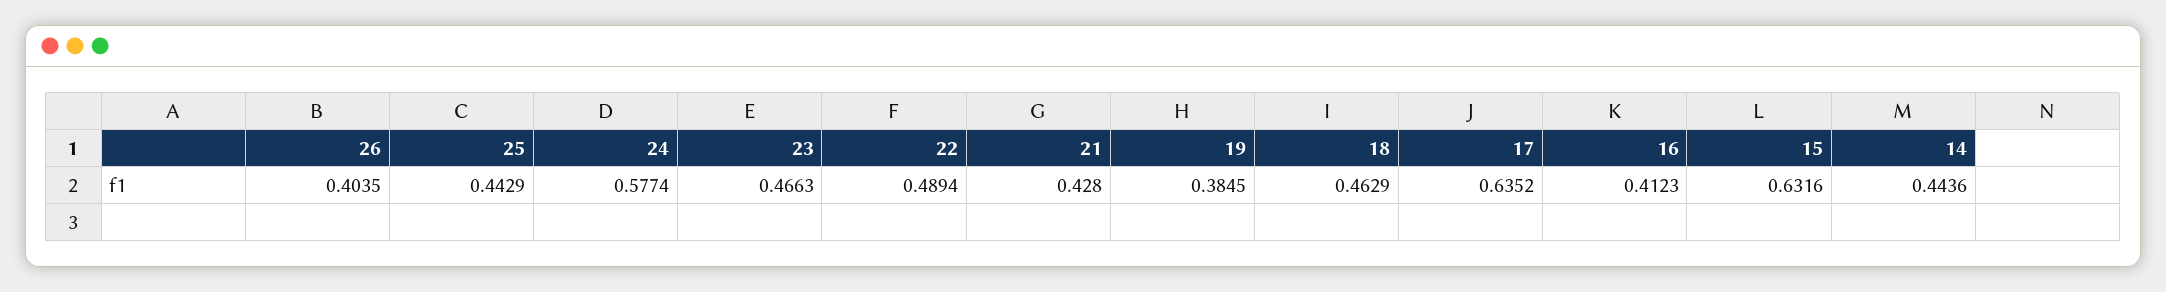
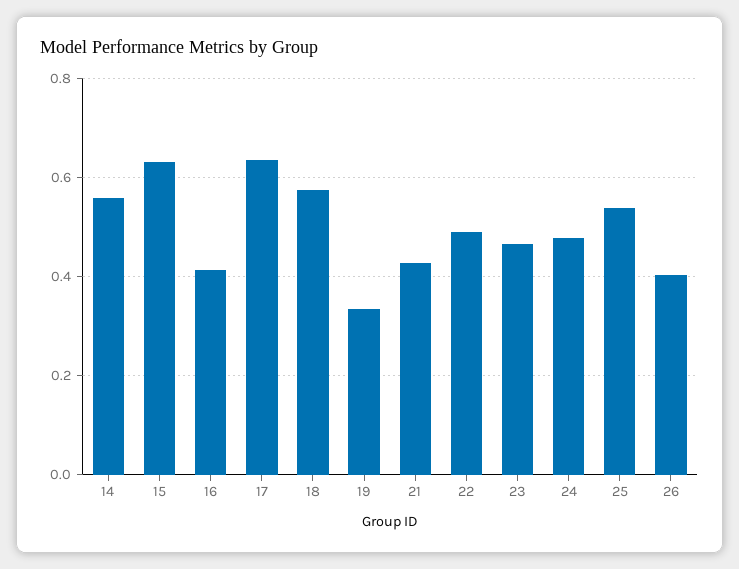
25: 0.4429 -> 0.54
24: 0.5774 -> 0.48
19: 0.3845 -> 0.34
18: 0.4629 -> 0.58
14: 0.4436 -> 0.56

